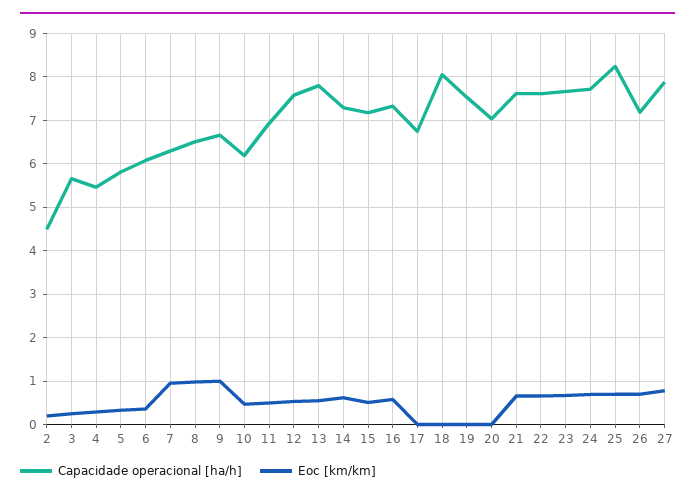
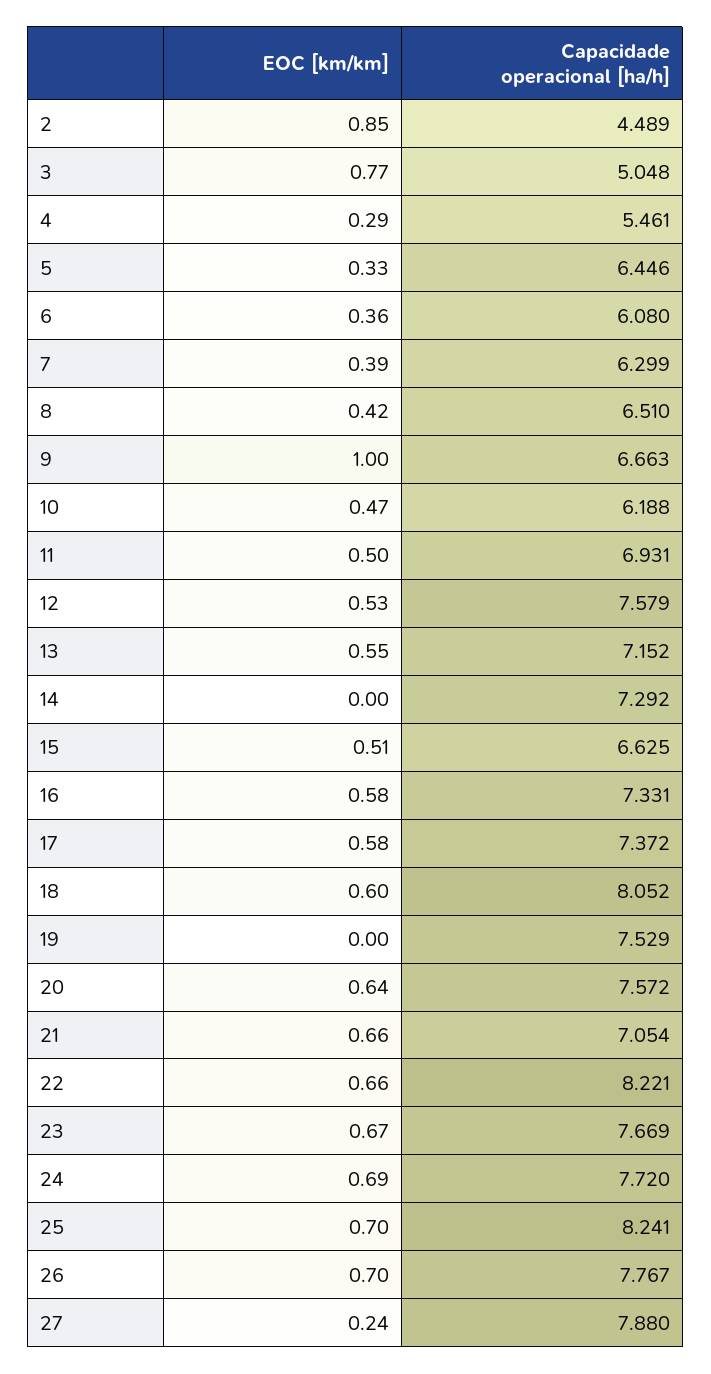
Eoc [km/km], 2: 0.2 -> 0.85
Capacidade operacional [ha/h], 3: 5.6 -> 5.048
Eoc [km/km], 3: 0.2 -> 0.77
Capacidade operacional [ha/h], 5: 5.8 -> 6.446
Eoc [km/km], 7: 1 -> 0.39
Eoc [km/km], 8: 1 -> 0.42
Capacidade operacional [ha/h], 13: 7.8 -> 7.152
Eoc [km/km], 14: 0.6 -> 0
Capacidade operacional [ha/h], 15: 7.2 -> 6.625
Capacidade operacional [ha/h], 17: 6.8 -> 7.372
Eoc [km/km], 17: 0 -> 0.58
Eoc [km/km], 18: 0 -> 0.6
Capacidade operacional [ha/h], 20: 7 -> 7.572
Eoc [km/km], 20: 0 -> 0.64
Capacidade operacional [ha/h], 21: 7.6 -> 7.054
Capacidade operacional [ha/h], 22: 7.6 -> 8.221
Capacidade operacional [ha/h], 26: 7.2 -> 7.767
Eoc [km/km], 27: 0.8 -> 0.24

